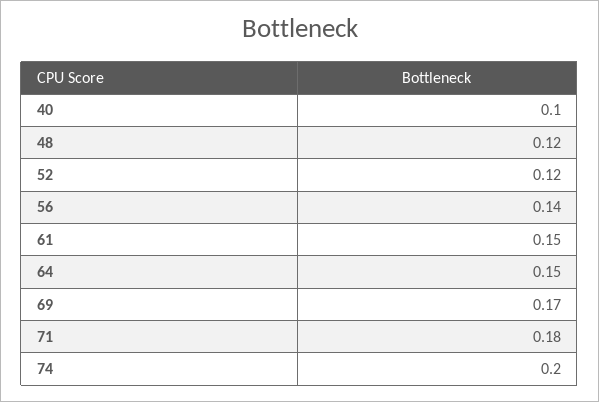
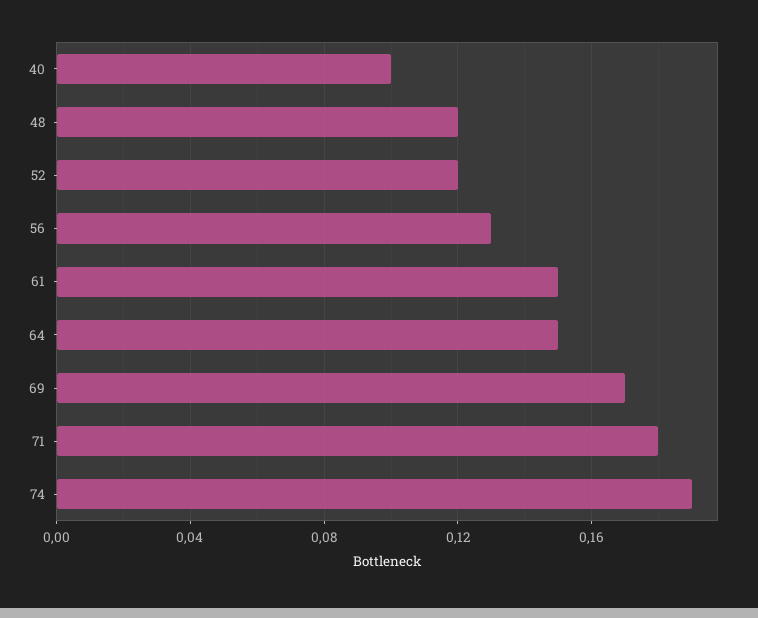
56: 0.14 -> 0.13
74: 0.2 -> 0.19

